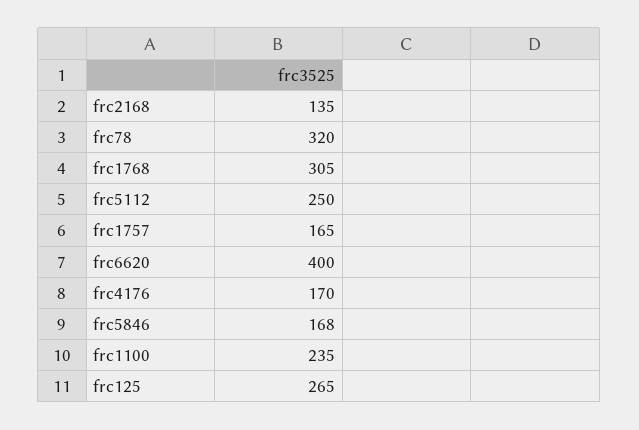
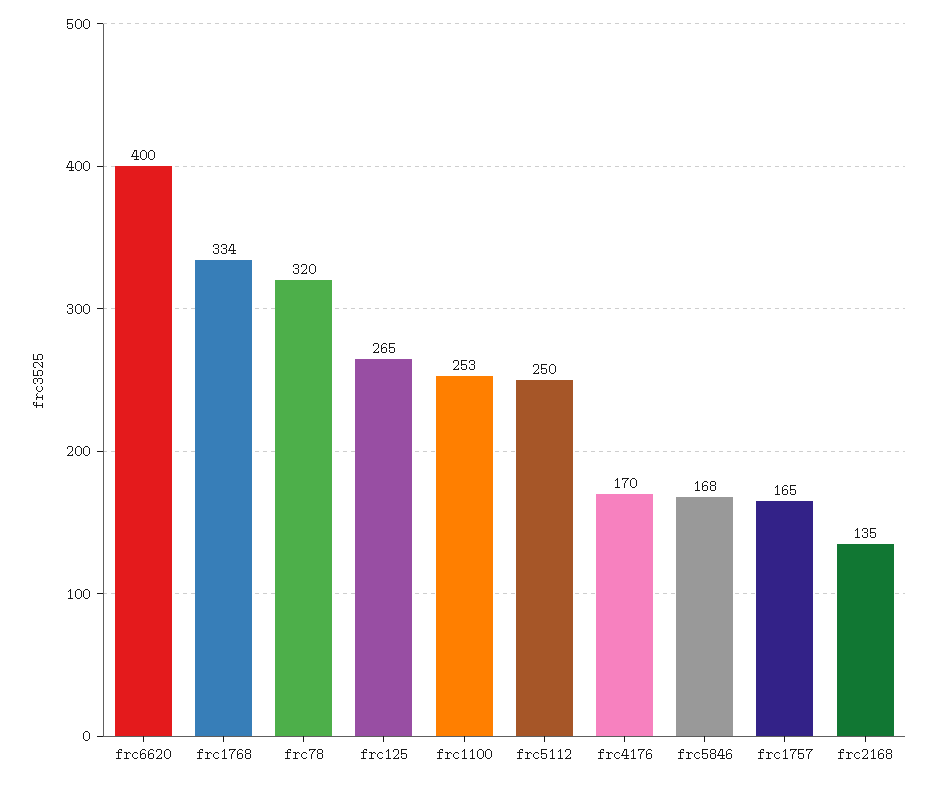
frc1768: 305 -> 334
frc1100: 235 -> 253

